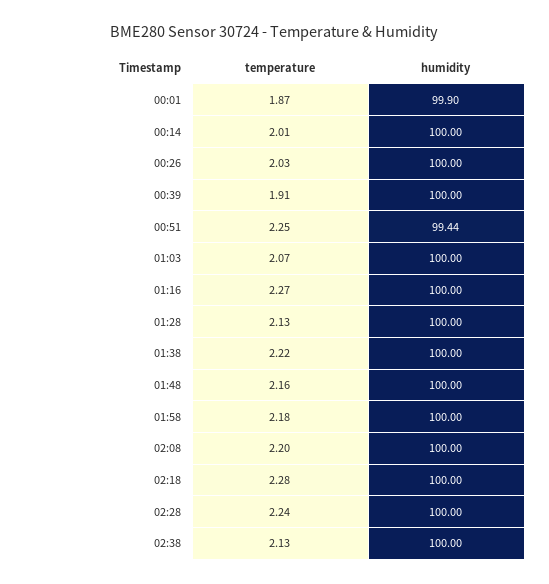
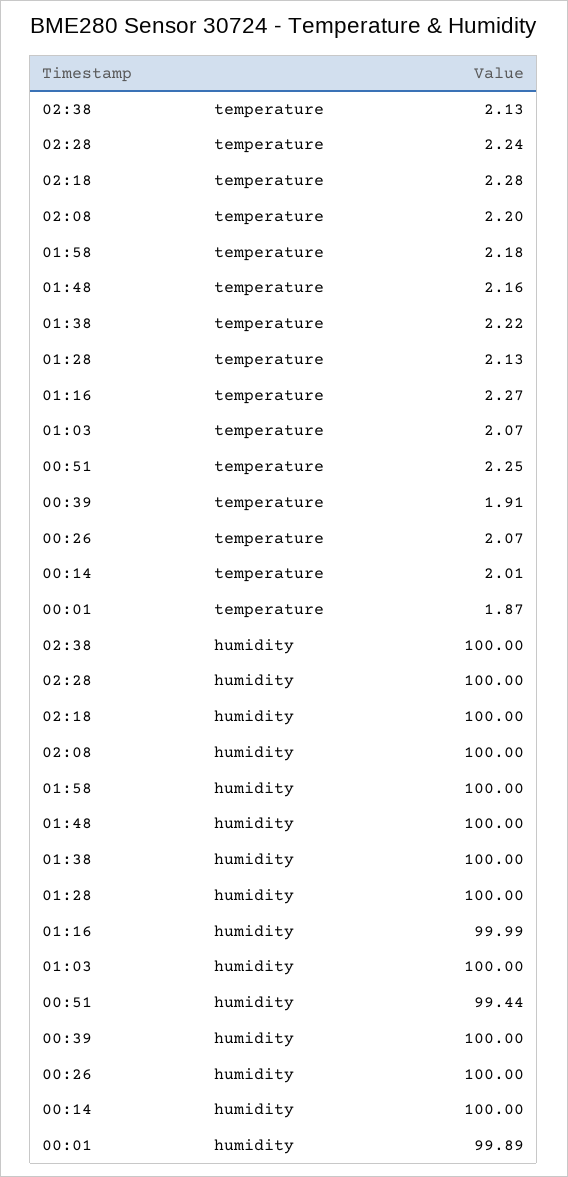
humidity, 00:01: 99.9 -> 99.89
temperature, 00:26: 2.03 -> 2.07
humidity, 01:16: 100 -> 99.99

